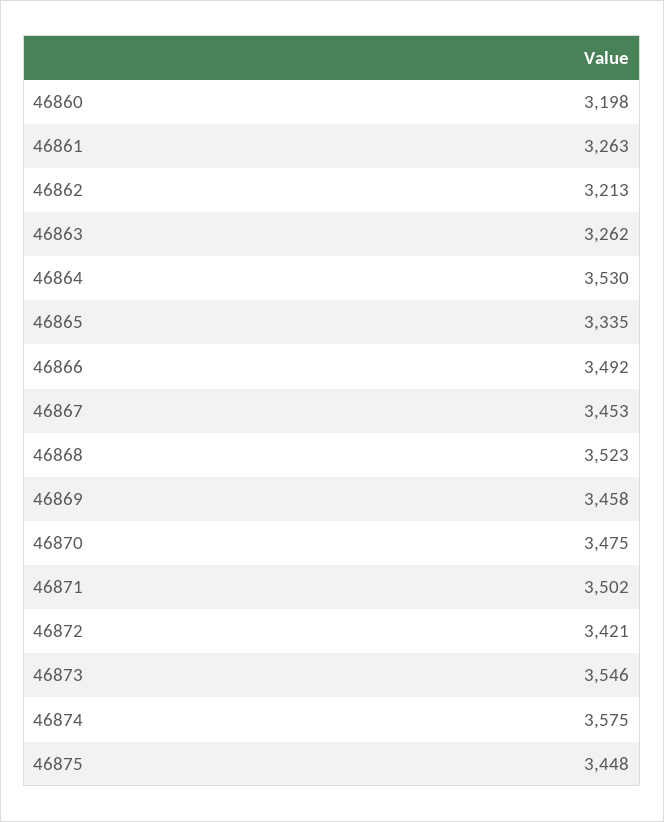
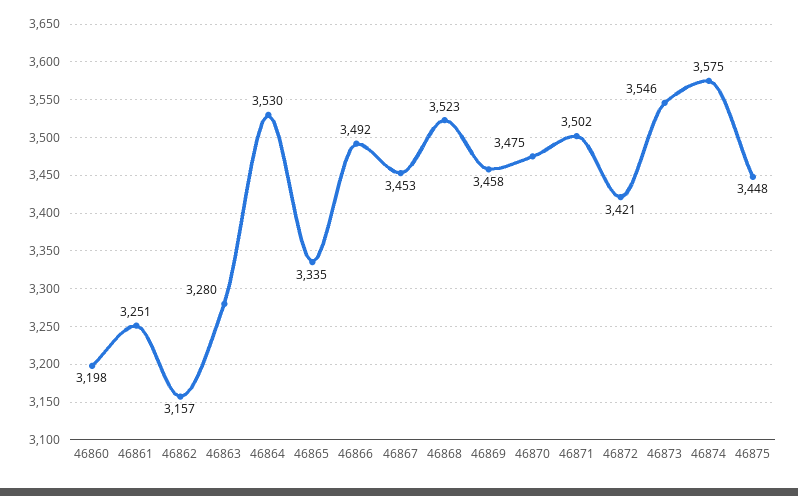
46861: 3263 -> 3251
46862: 3213 -> 3157
46863: 3262 -> 3280

